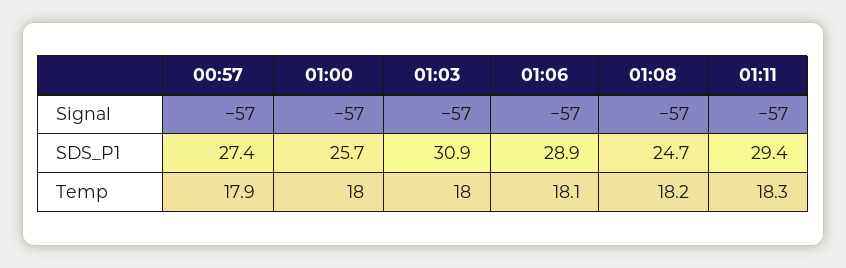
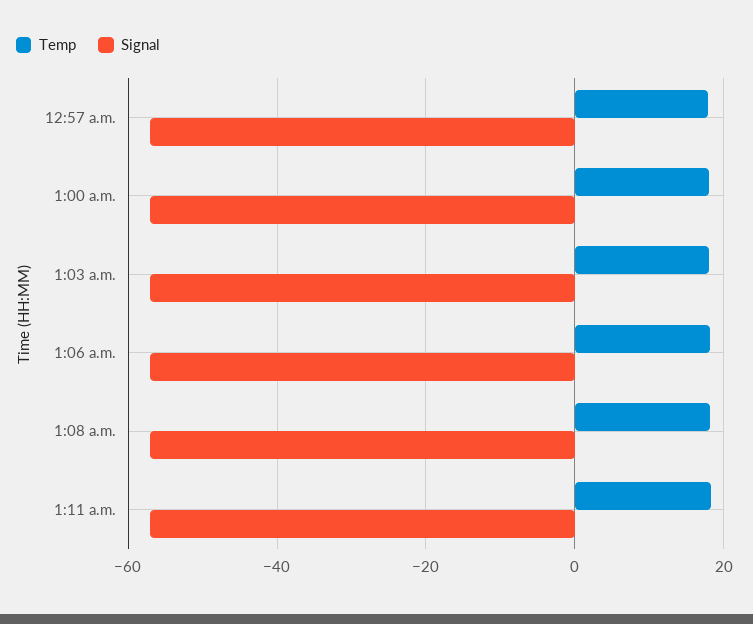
SDS_P1, 00:57: 27.4 -> none
SDS_P1, 01:00: 25.7 -> none
SDS_P1, 01:03: 30.9 -> none
SDS_P1, 01:06: 28.9 -> none
SDS_P1, 01:08: 24.7 -> none
SDS_P1, 01:11: 29.4 -> none

